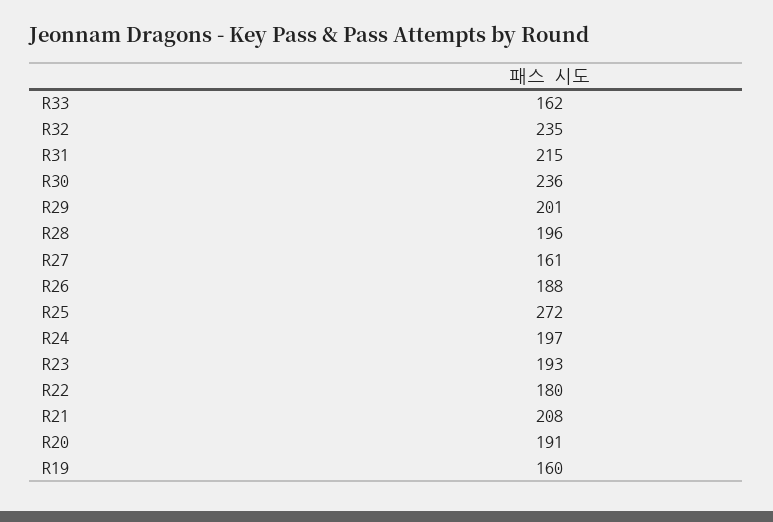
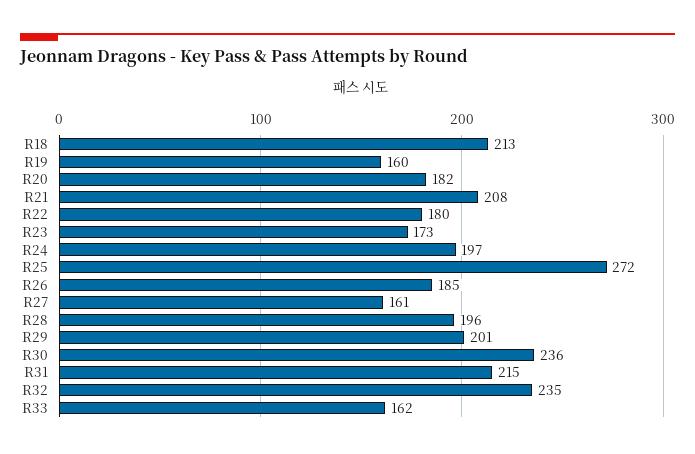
R26: 188 -> 185
R23: 193 -> 173
R20: 191 -> 182
R18: none -> 213

